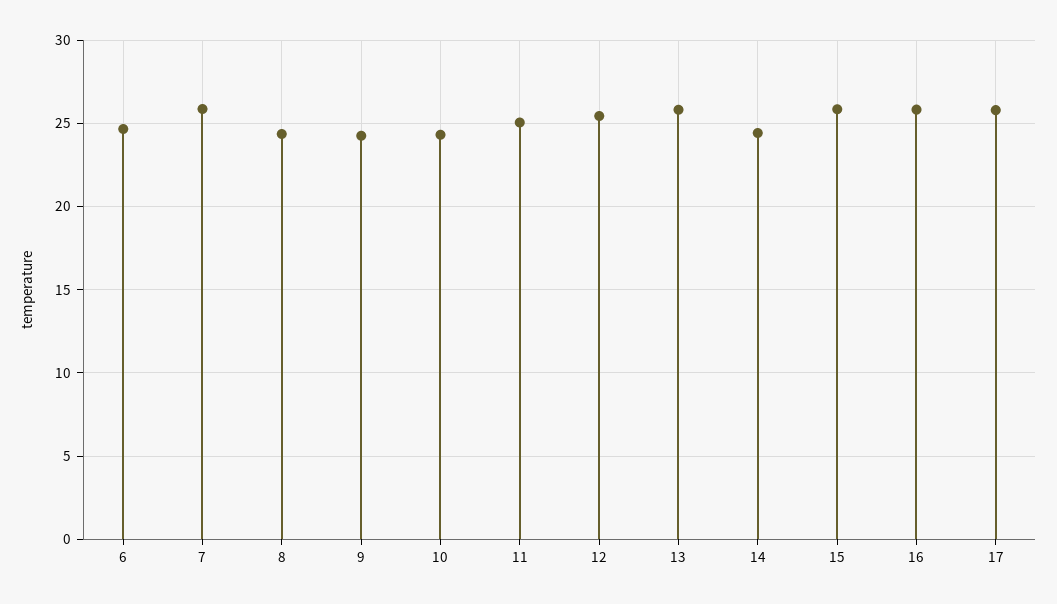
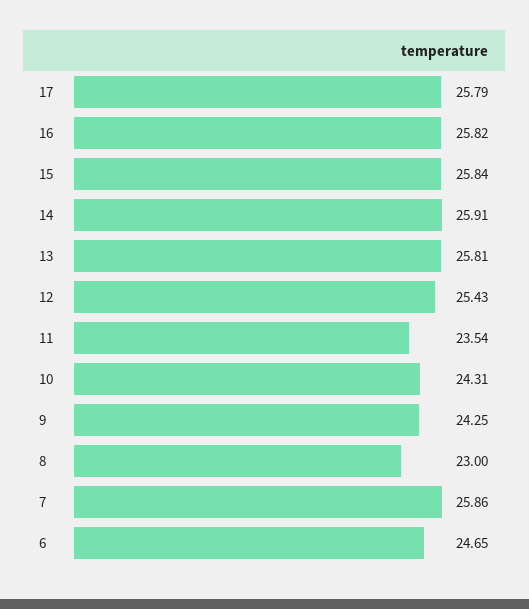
8: 24.5 -> 23
11: 25 -> 23.54
14: 24.5 -> 25.91

